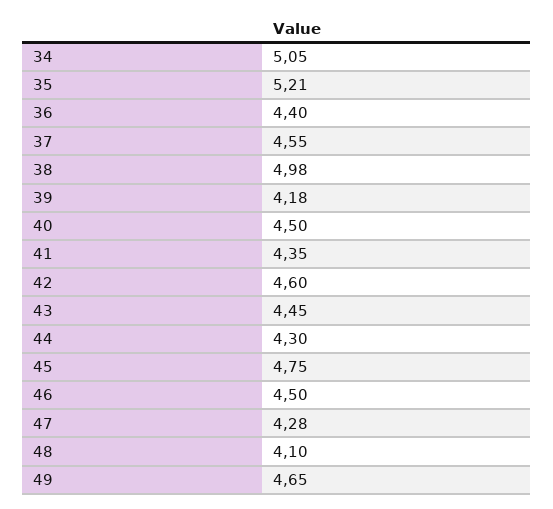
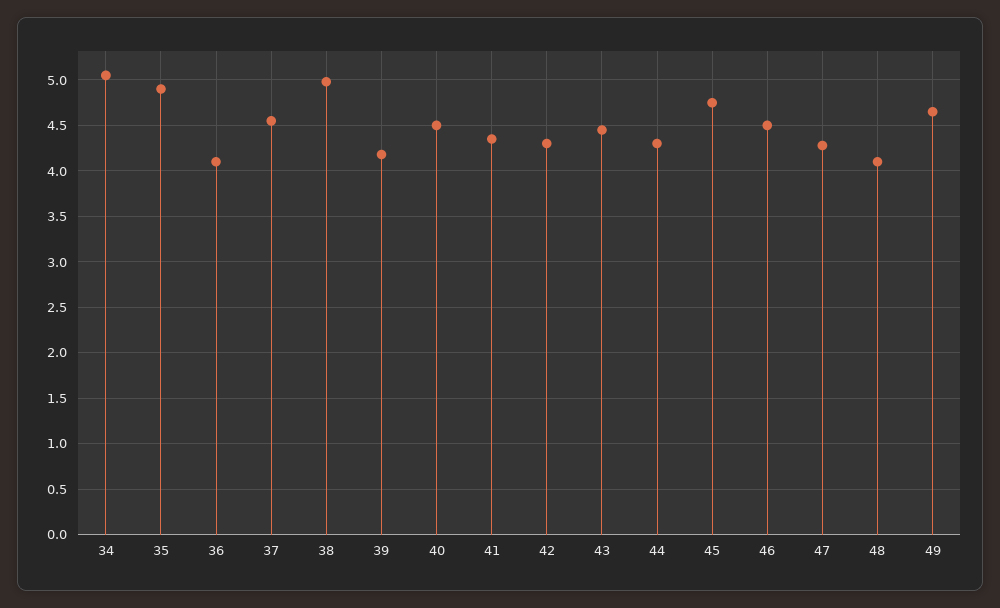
35: 5.21 -> 4.9
36: 4.4 -> 4.1
42: 4.6 -> 4.3

